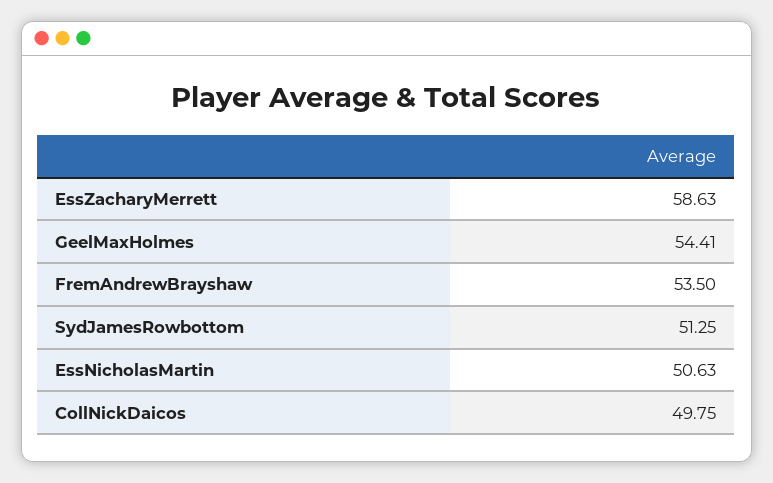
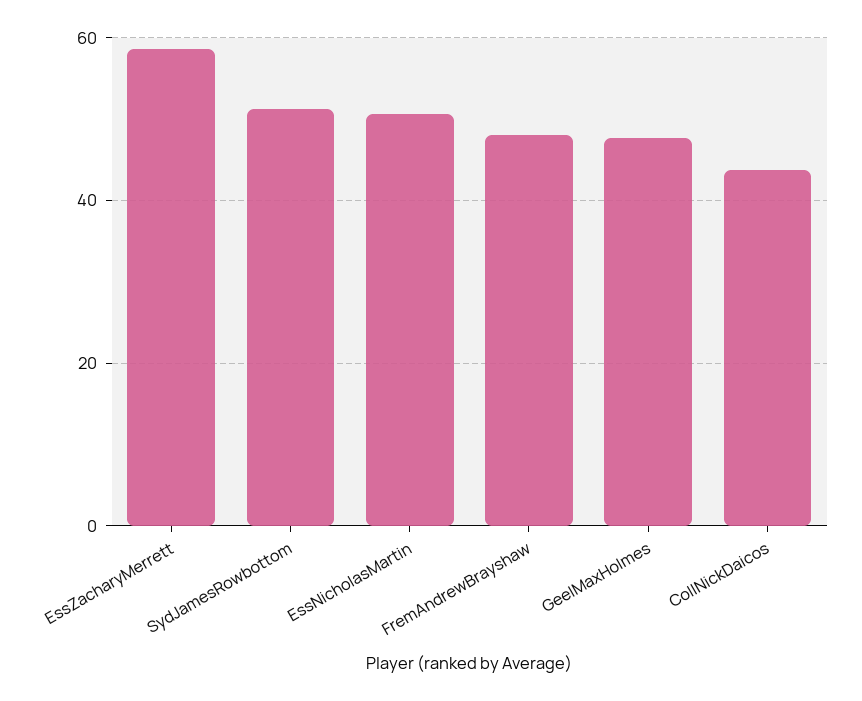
GeelMaxHolmes: 54.41 -> 48
FremAndrewBrayshaw: 53.5 -> 48
CollNickDaicos: 49.75 -> 44

